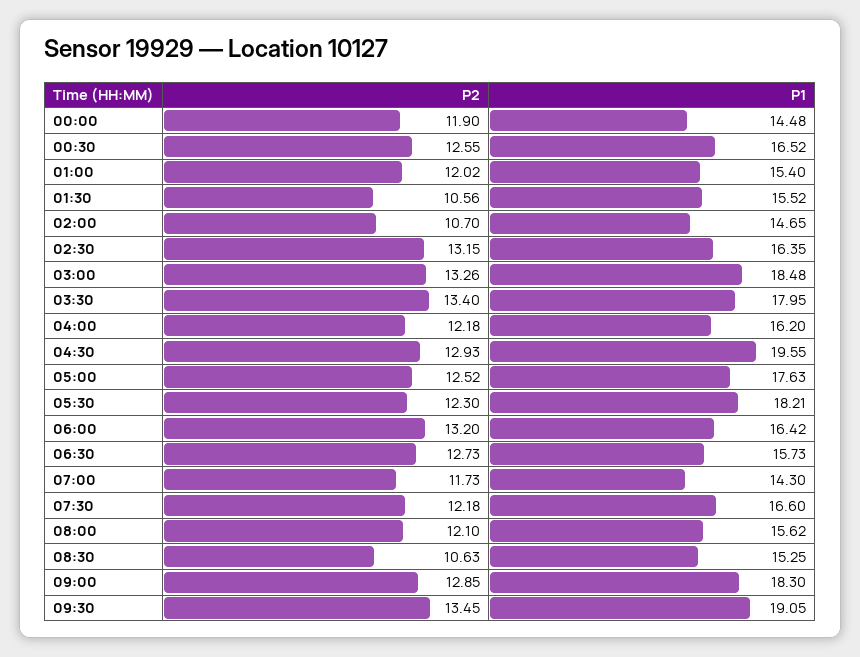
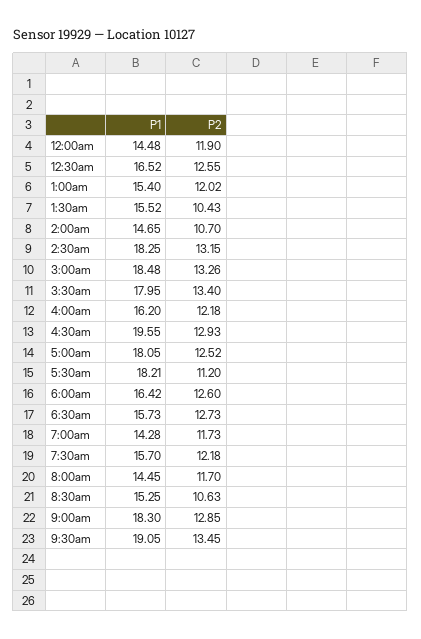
P2, 01:30: 10.56 -> 10.43
P1, 02:30: 16.35 -> 18.25
P1, 05:00: 17.63 -> 18.05
P2, 05:30: 12.3 -> 11.2
P2, 06:00: 13.2 -> 12.6
P1, 07:00: 14.3 -> 14.28
P1, 07:30: 16.6 -> 15.7
P2, 08:00: 12.1 -> 11.7
P1, 08:00: 15.62 -> 14.45

